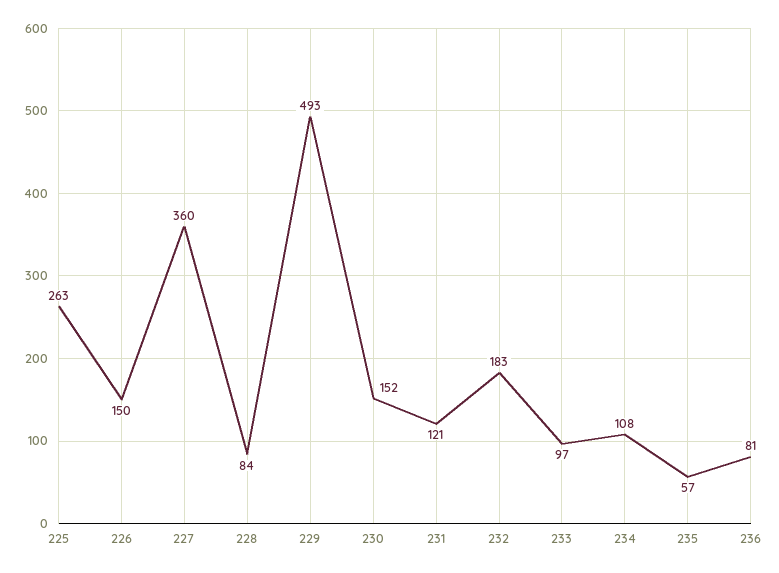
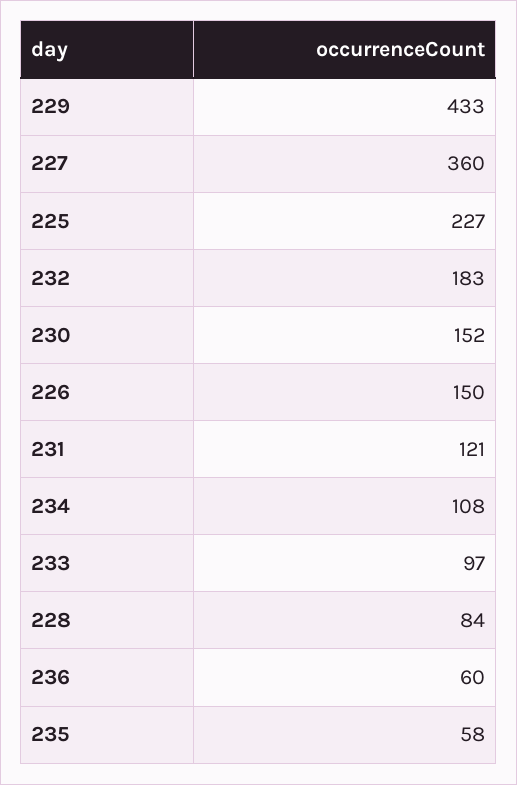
225: 263 -> 227
229: 493 -> 433
235: 57 -> 58
236: 81 -> 60

